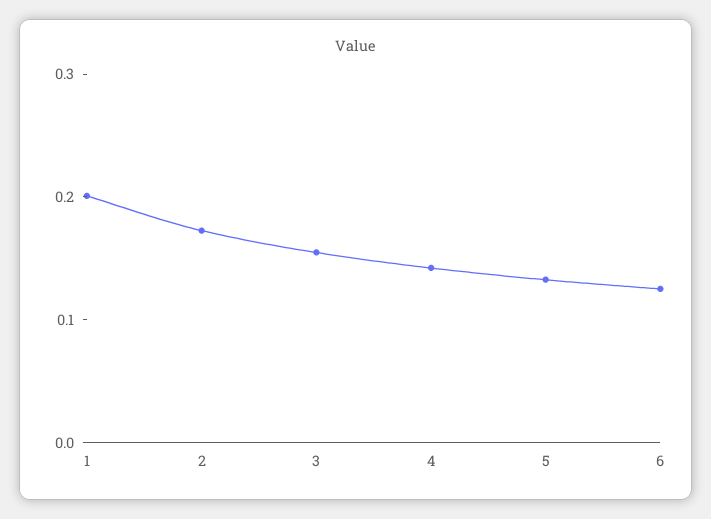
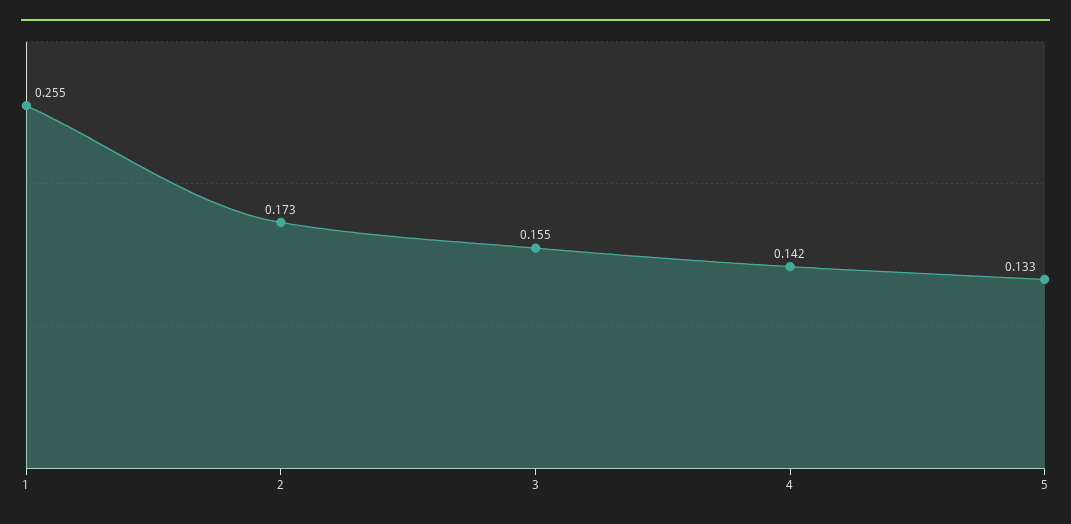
1: 0.2 -> 0.255
6: 0.12 -> none

